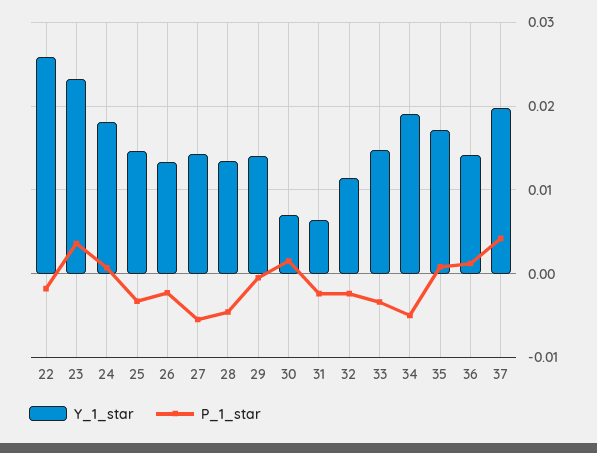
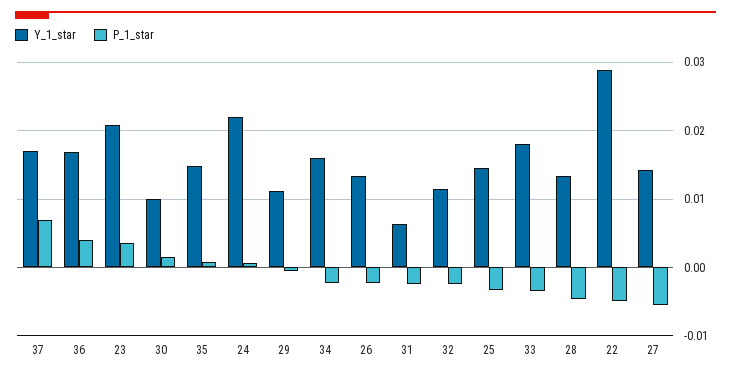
Y_1_star, 22: 0.026 -> 0.029
P_1_star, 22: -0.002 -> -0.005
Y_1_star, 23: 0.023 -> 0.021
Y_1_star, 24: 0.018 -> 0.022
Y_1_star, 29: 0.014 -> 0.011
Y_1_star, 30: 0.007 -> 0.01
Y_1_star, 33: 0.015 -> 0.018
Y_1_star, 34: 0.019 -> 0.016
P_1_star, 34: -0.005 -> -0.002
Y_1_star, 35: 0.017 -> 0.015
Y_1_star, 36: 0.014 -> 0.017
P_1_star, 36: 0.001 -> 0.004
Y_1_star, 37: 0.02 -> 0.017
P_1_star, 37: 0.004 -> 0.007

